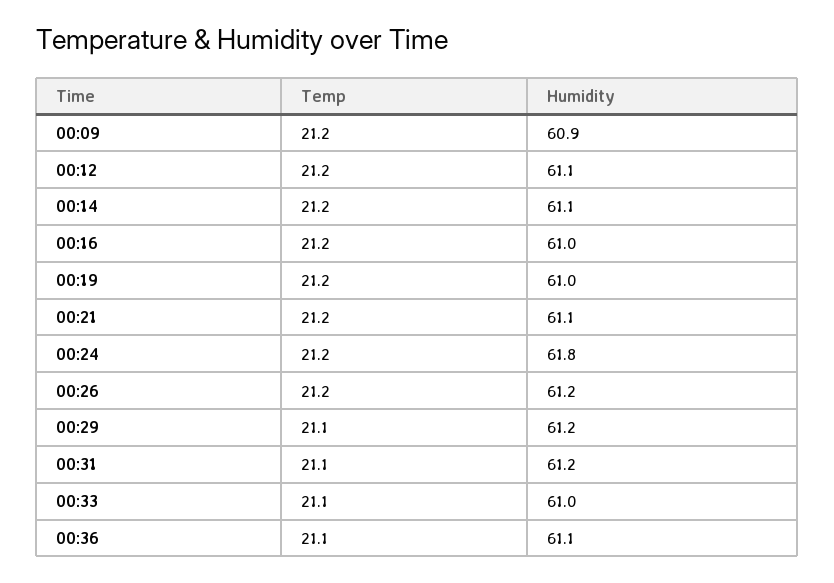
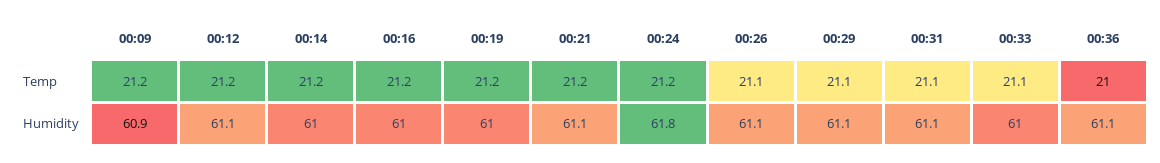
Humidity, 00:14: 61.1 -> 61
Temp, 00:26: 21.2 -> 21.1
Humidity, 00:26: 61.2 -> 61.1
Humidity, 00:29: 61.2 -> 61.1
Humidity, 00:31: 61.2 -> 61.1
Temp, 00:36: 21.1 -> 21

